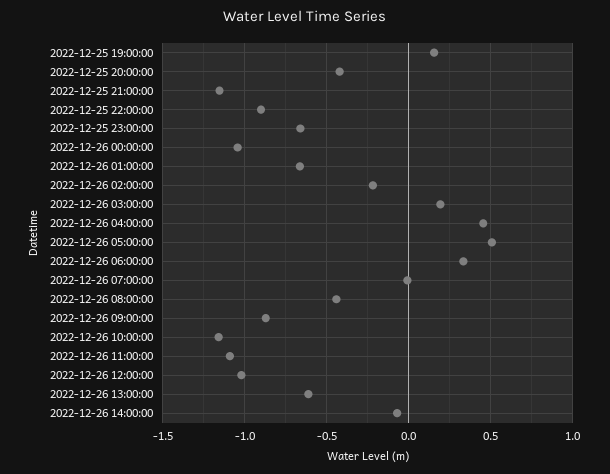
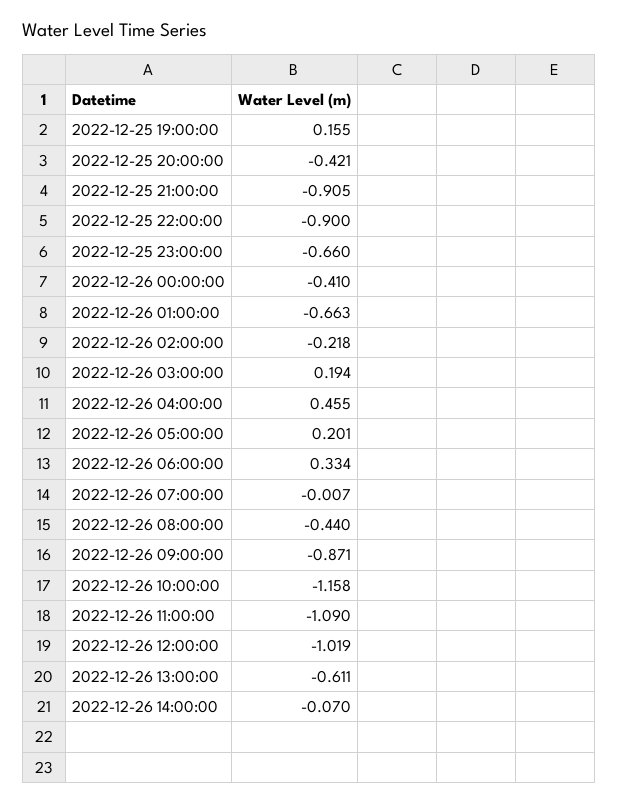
2022-12-25 21:00:00: -1.15 -> -0.905
2022-12-26 00:00:00: -1.05 -> -0.41
2022-12-26 05:00:00: 0.5 -> 0.201

